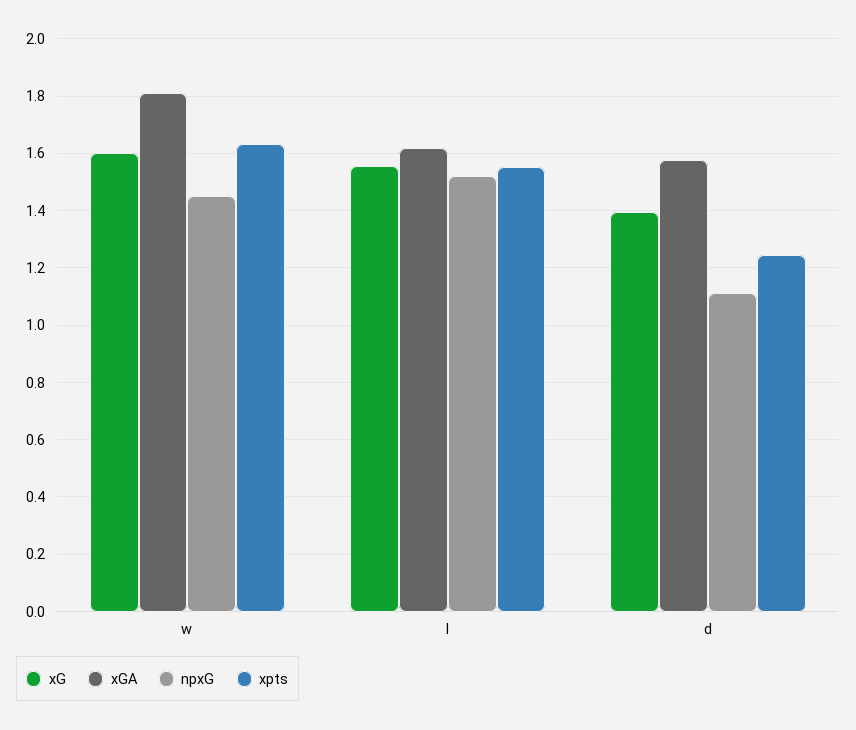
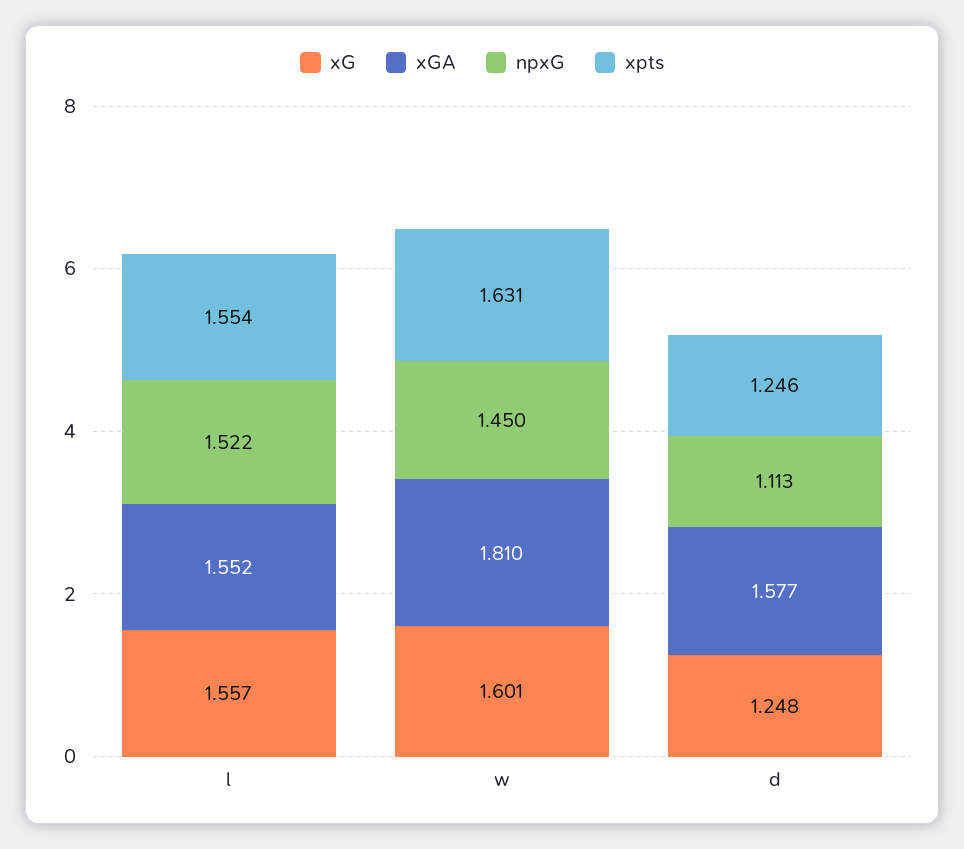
xGA, l: 1.625 -> 1.552
xG, d: 1.4 -> 1.248

